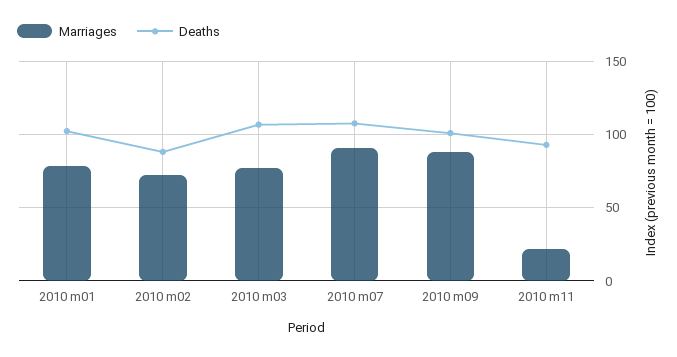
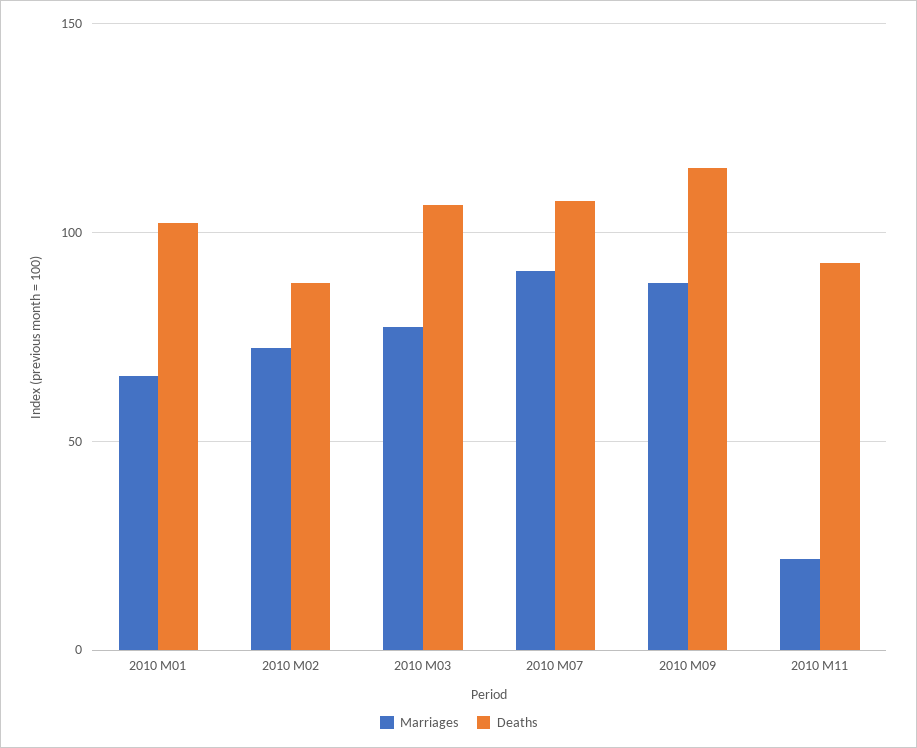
Marriages, 2010 m01: 80 -> 65
Deaths, 2010 m09: 100 -> 115

